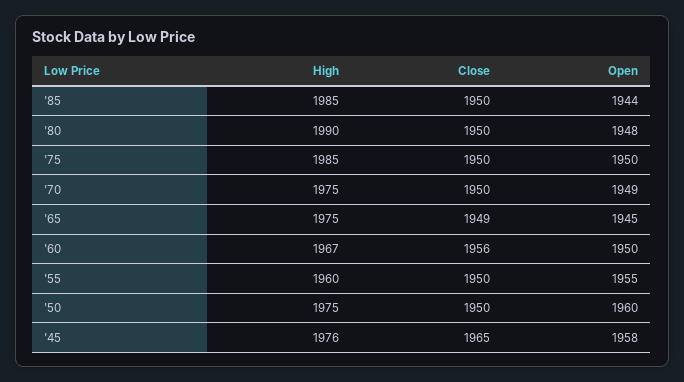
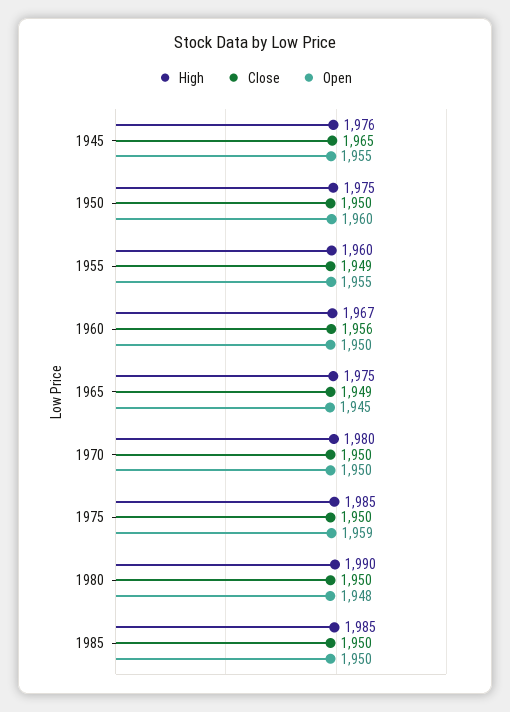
Open, '85: 1944 -> 1950
Open, '75: 1950 -> 1959
High, '70: 1975 -> 1980
Open, '70: 1949 -> 1950
Close, '55: 1950 -> 1949
Open, '45: 1958 -> 1955

